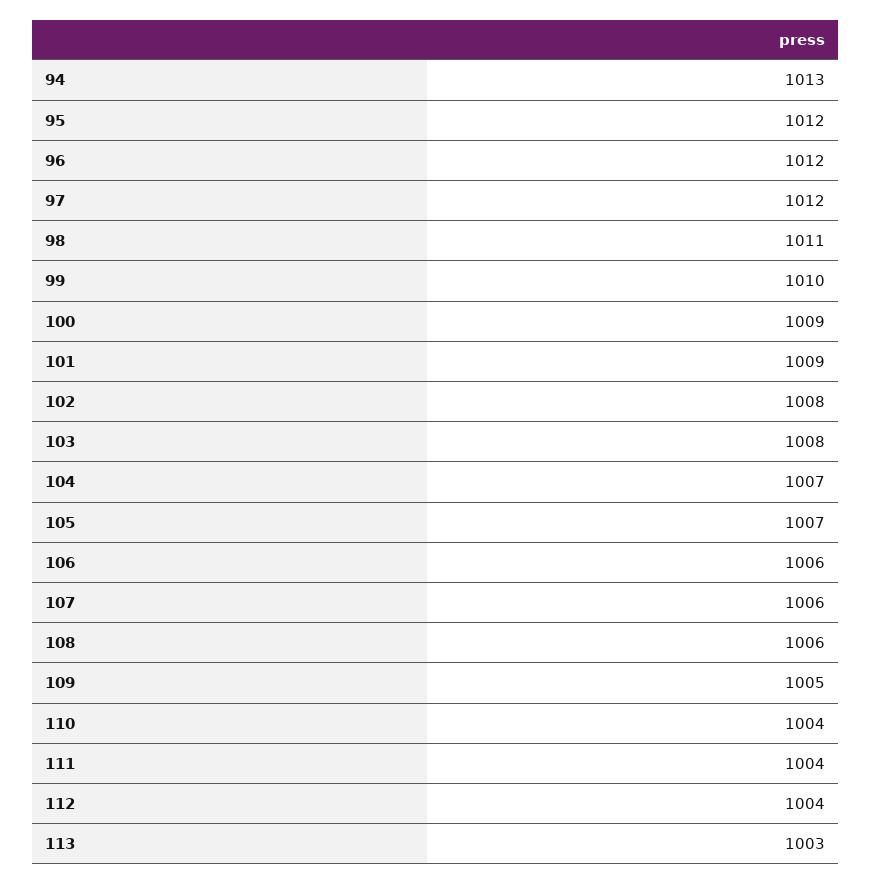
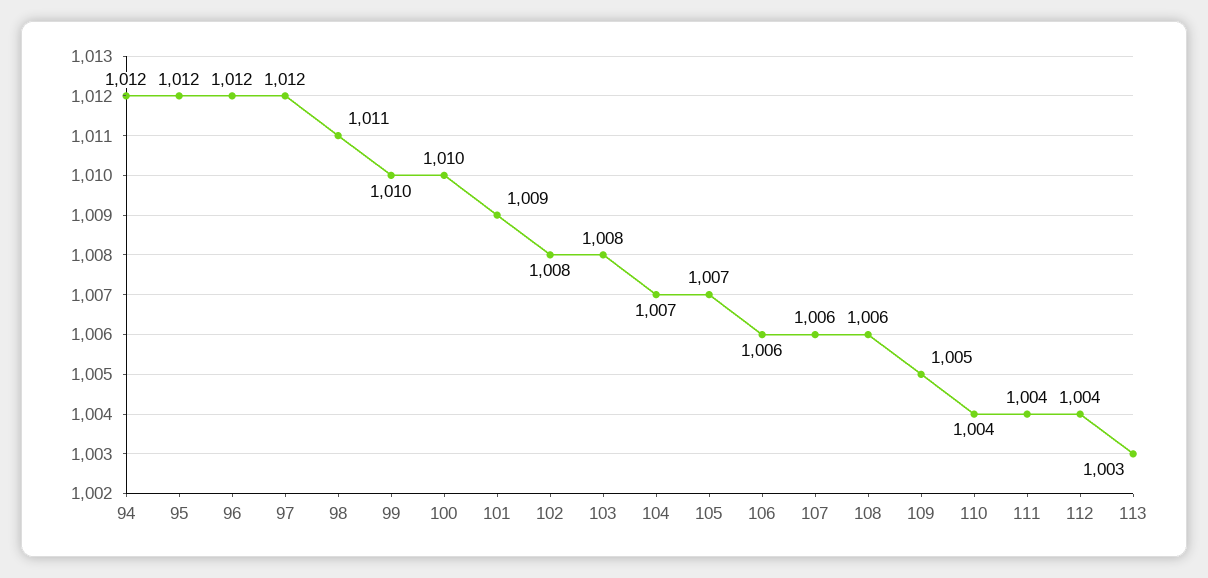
94: 1013 -> 1012
100: 1009 -> 1010

